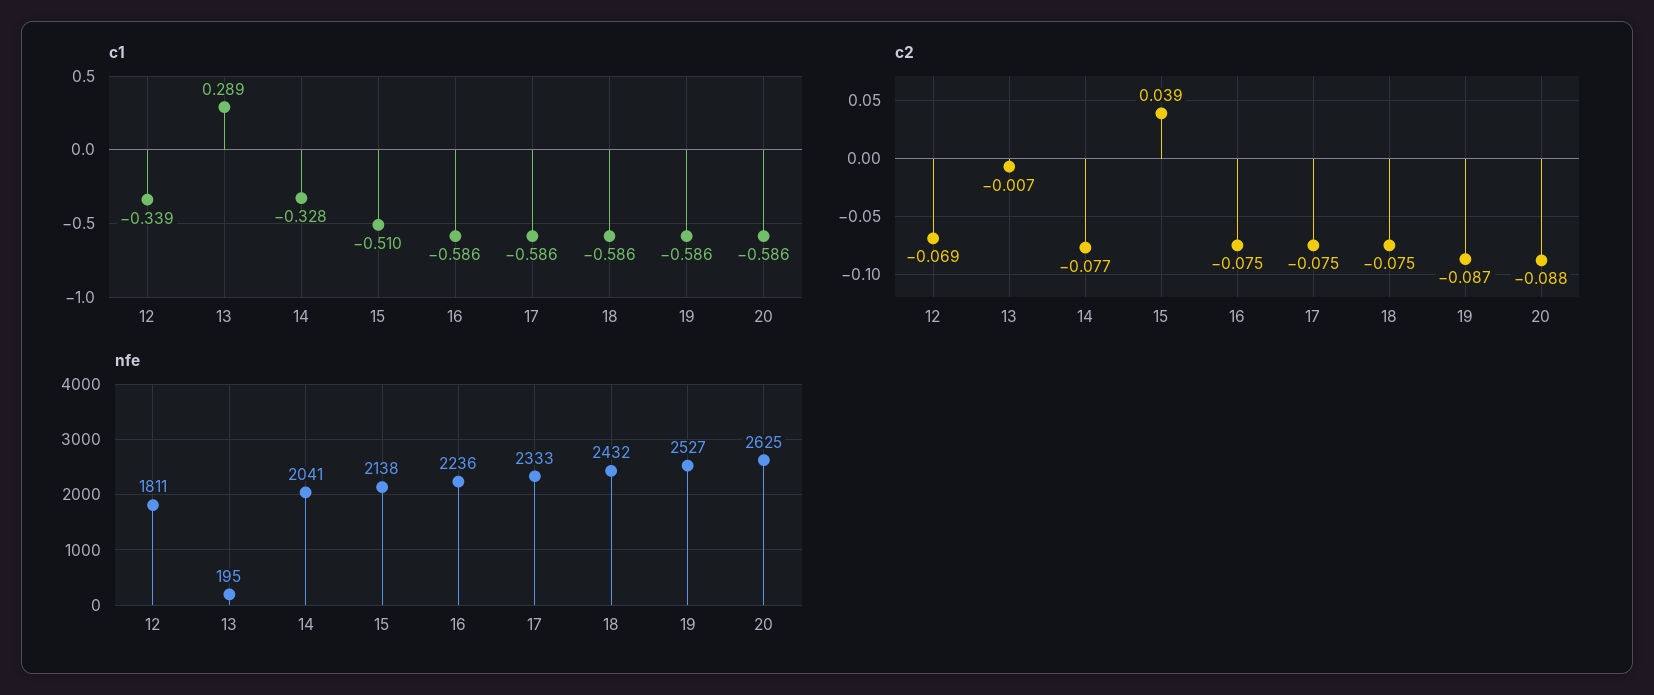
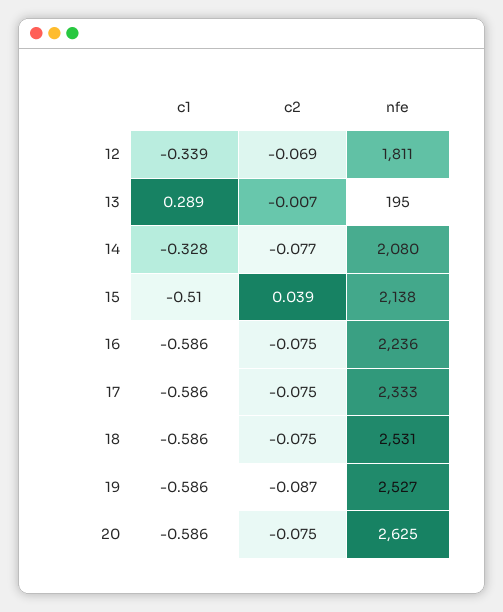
c2, 20: -0.088 -> -0.075
nfe, 14: 2041 -> 2080
nfe, 18: 2432 -> 2531

